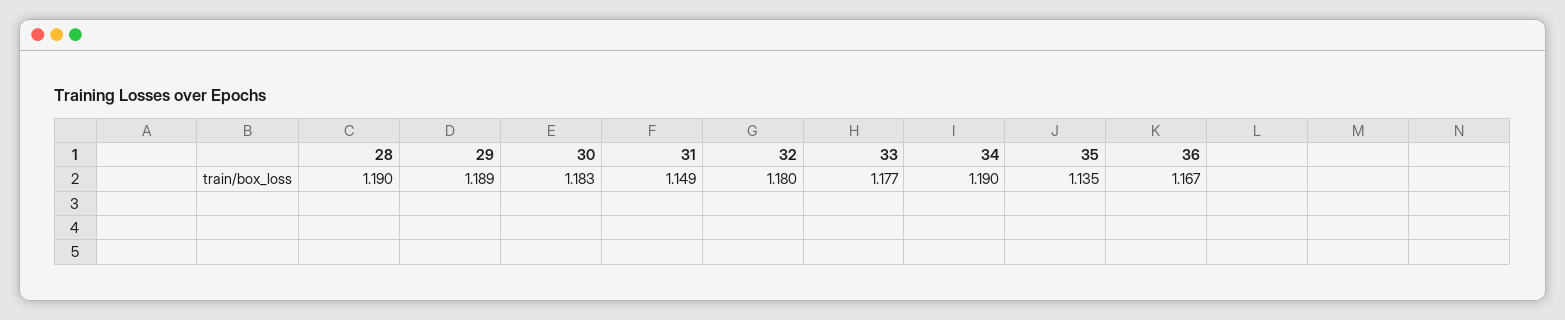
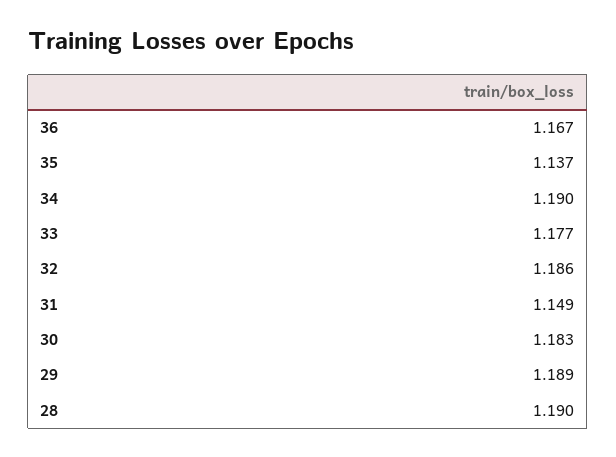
32: 1.18 -> 1.186
35: 1.135 -> 1.137

